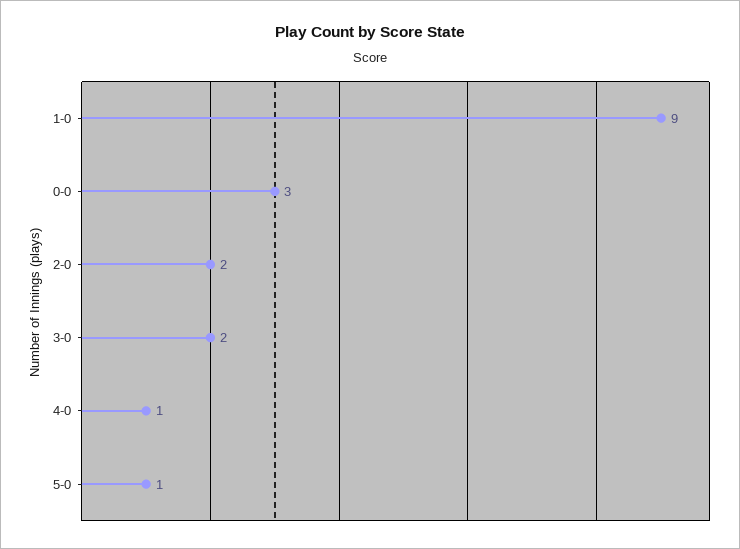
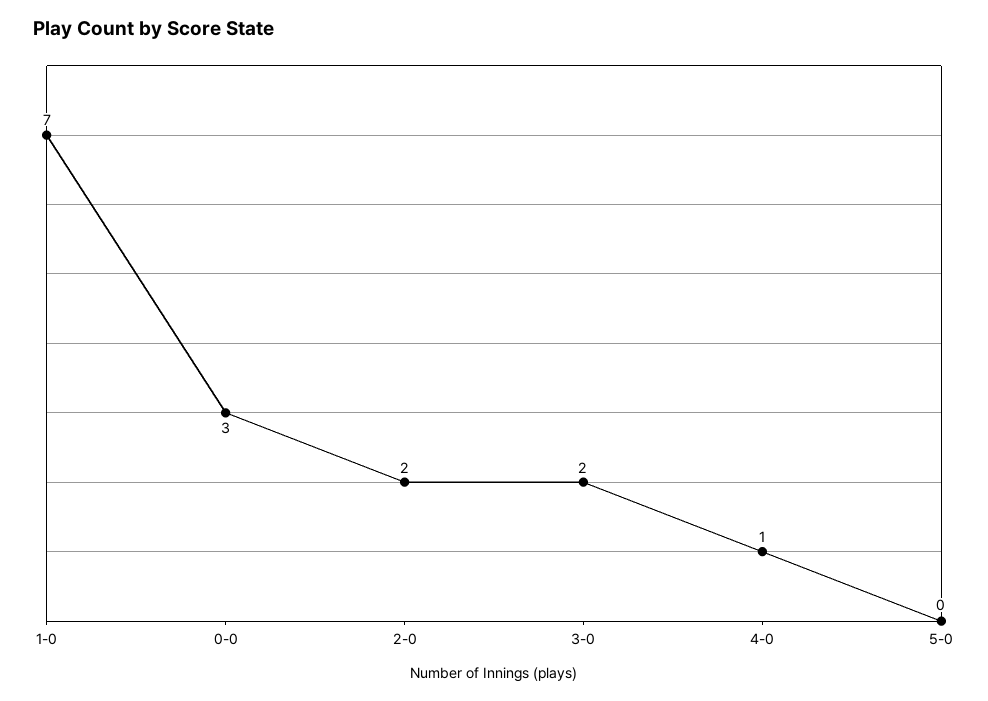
1-0: 9 -> 7
5-0: 1 -> 0

